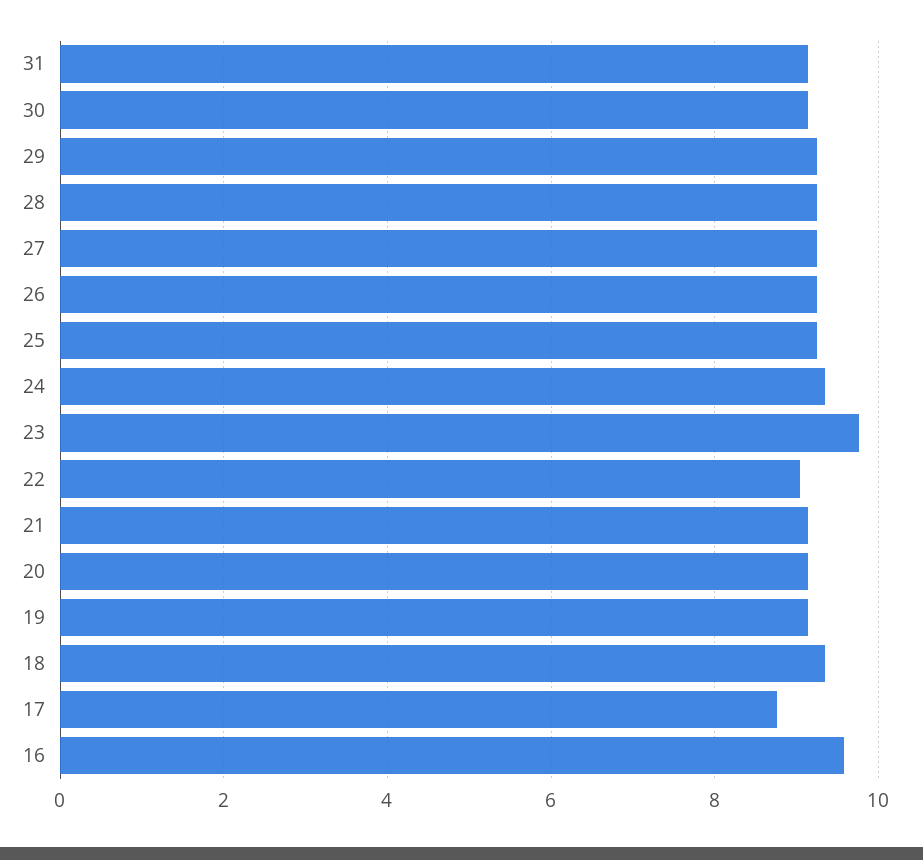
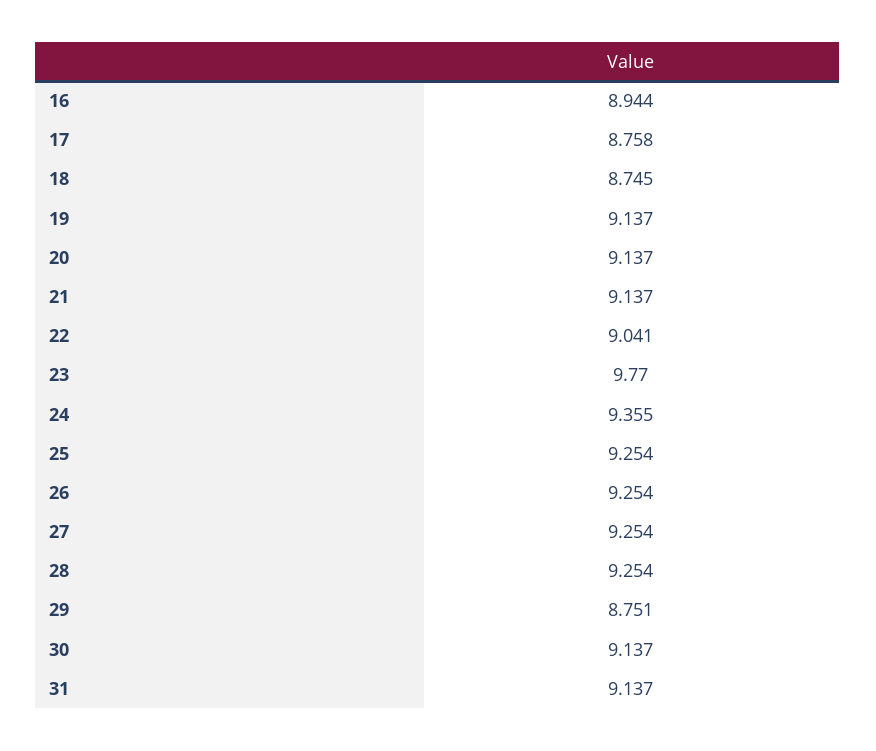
29: 9.2 -> 8.751
18: 9.4 -> 8.745
16: 9.6 -> 8.944

